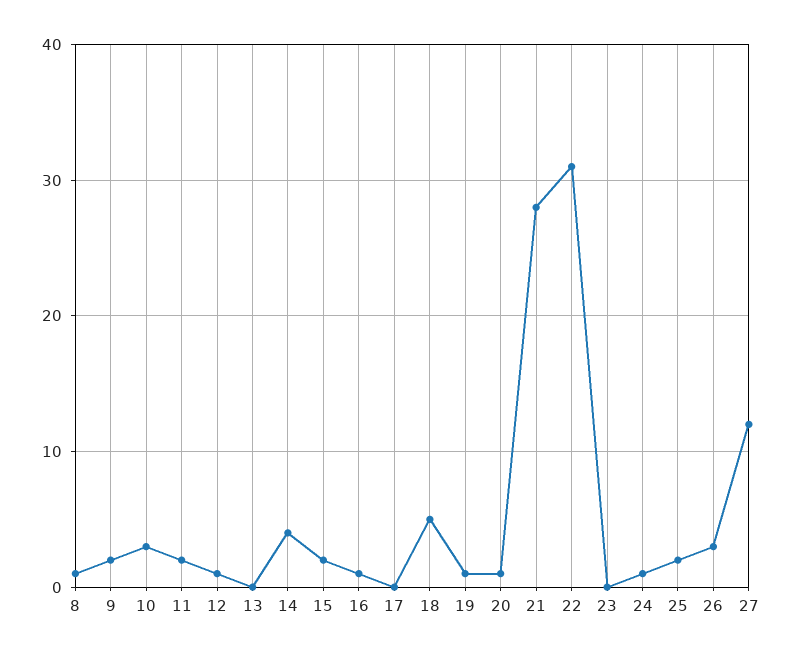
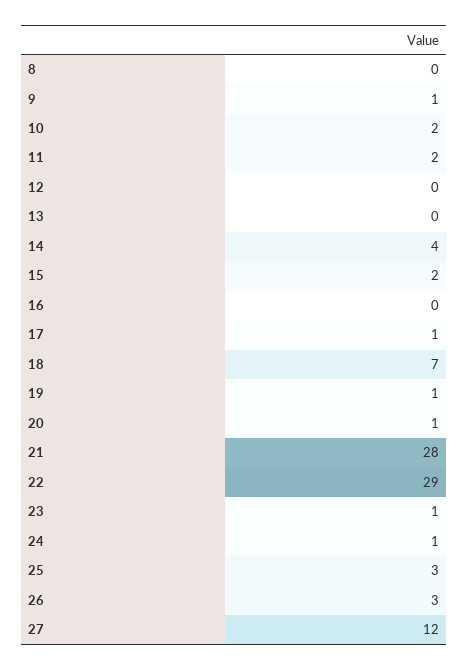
8: 1 -> 0
9: 2 -> 1
10: 3 -> 2
12: 1 -> 0
16: 1 -> 0
17: 0 -> 1
18: 5 -> 7
22: 31 -> 29
23: 0 -> 1
25: 2 -> 3

